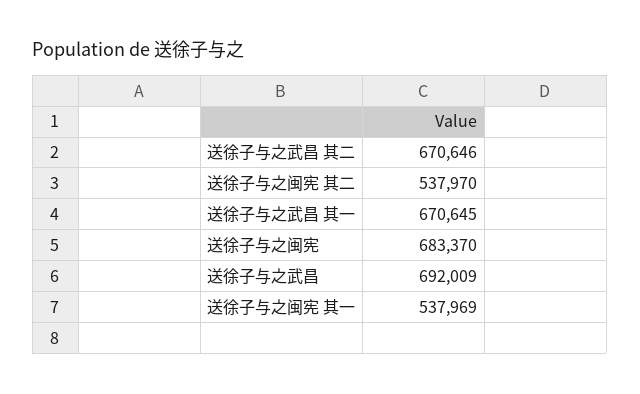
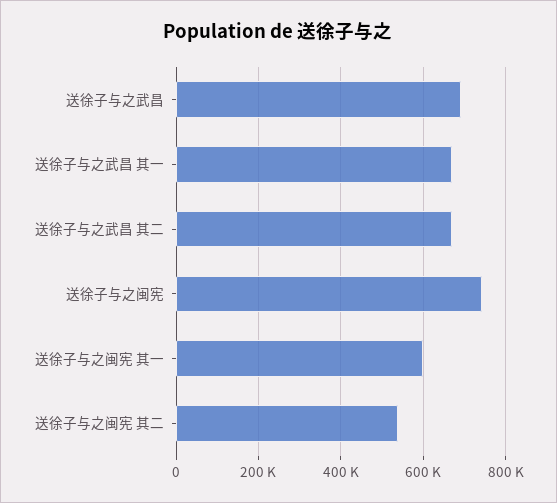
送徐子与之闽宪: 683370 -> 740000
送徐子与之闽宪 其一: 537969 -> 600000

